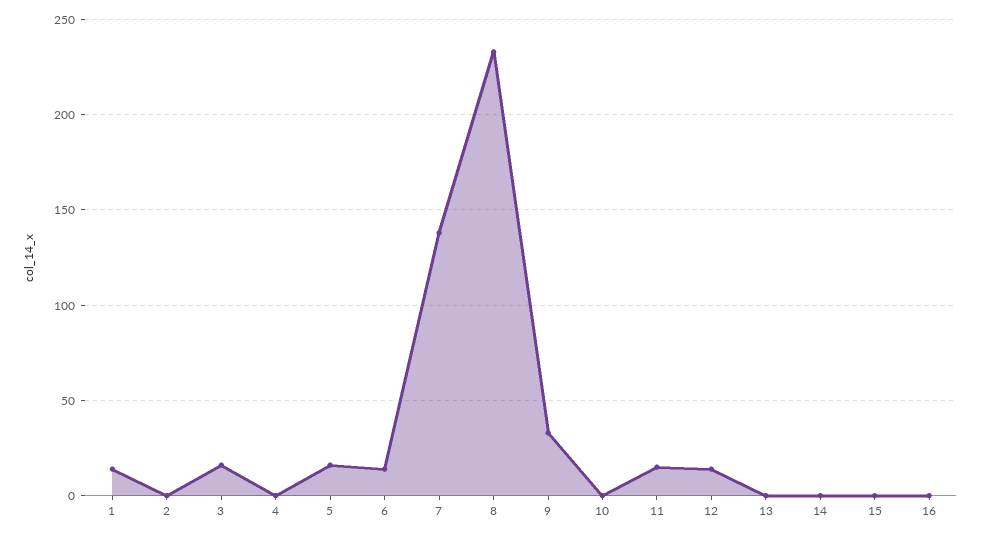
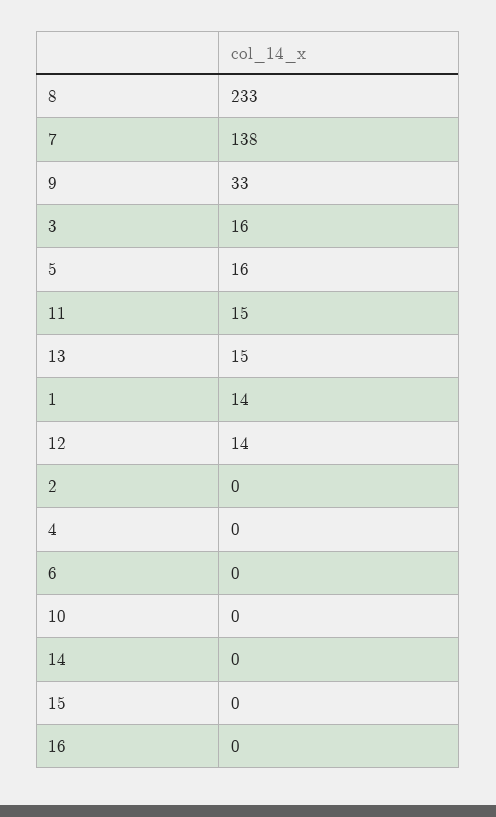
6: 15 -> 0
13: 0 -> 15

